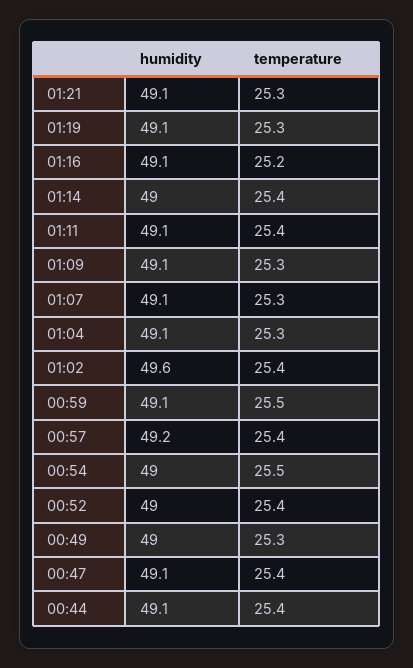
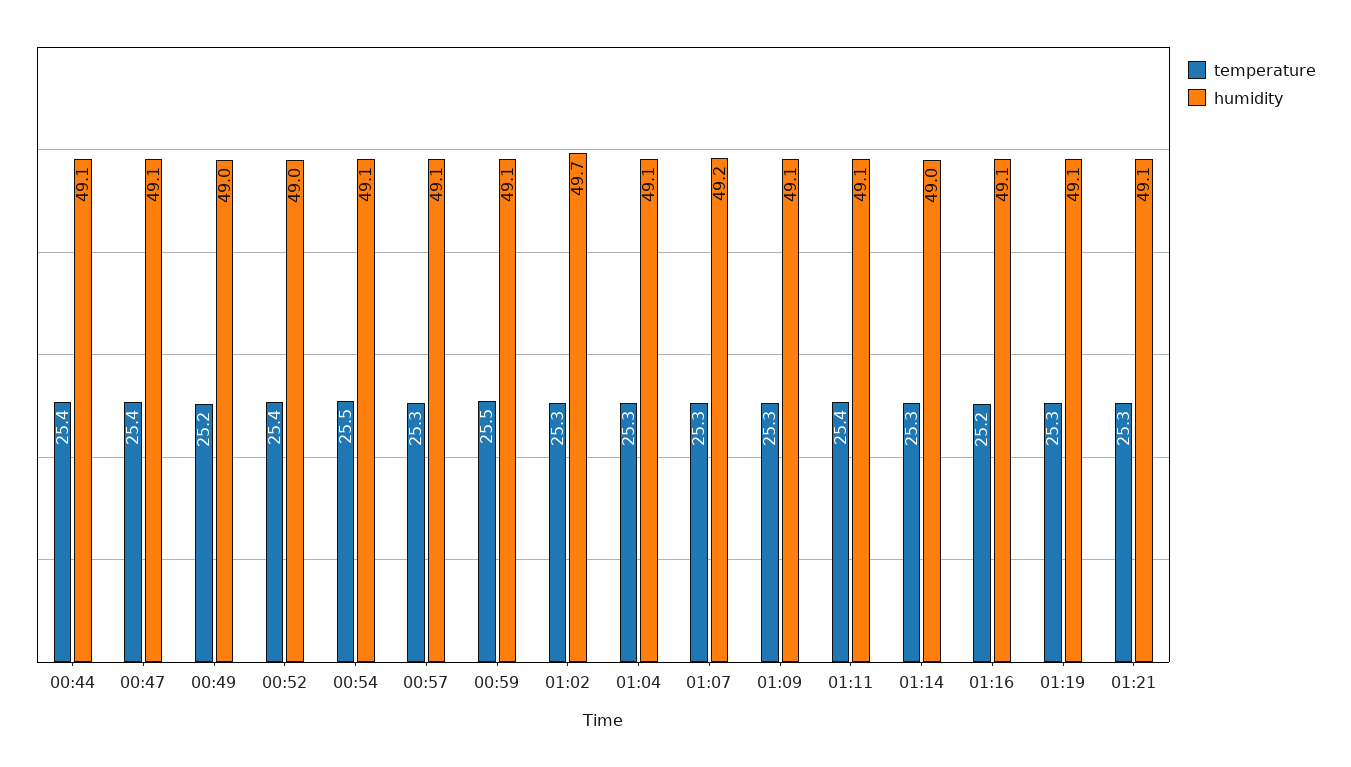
temperature, 01:14: 25.4 -> 25.3
humidity, 01:07: 49.1 -> 49.2
humidity, 01:02: 49.6 -> 49.7
temperature, 01:02: 25.4 -> 25.3
humidity, 00:57: 49.2 -> 49.1
temperature, 00:57: 25.4 -> 25.3
humidity, 00:54: 49 -> 49.1
temperature, 00:49: 25.3 -> 25.2

